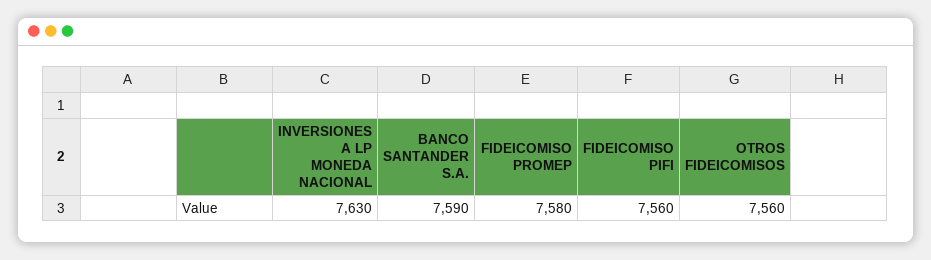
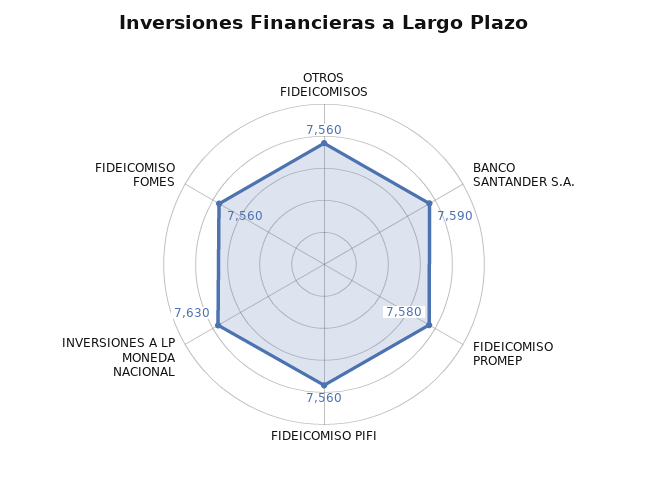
FIDEICOMISO FOMES: none -> 7560

